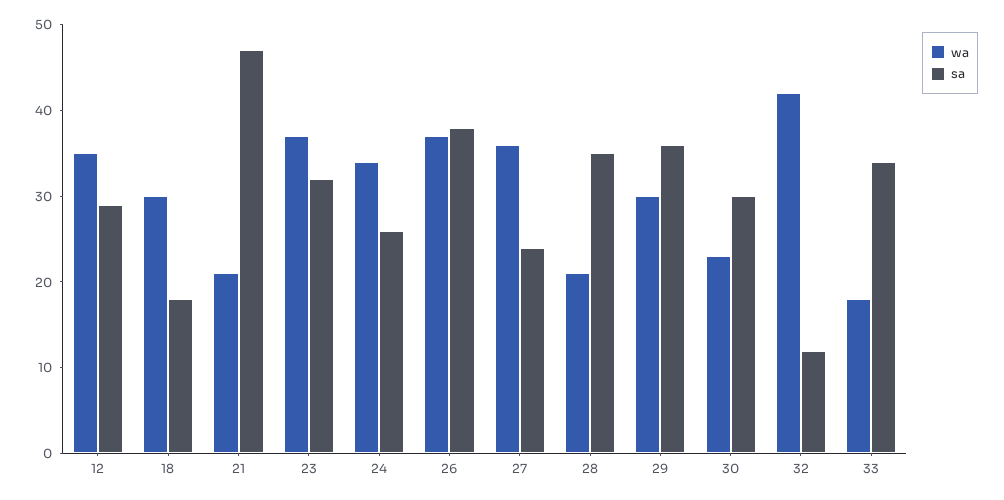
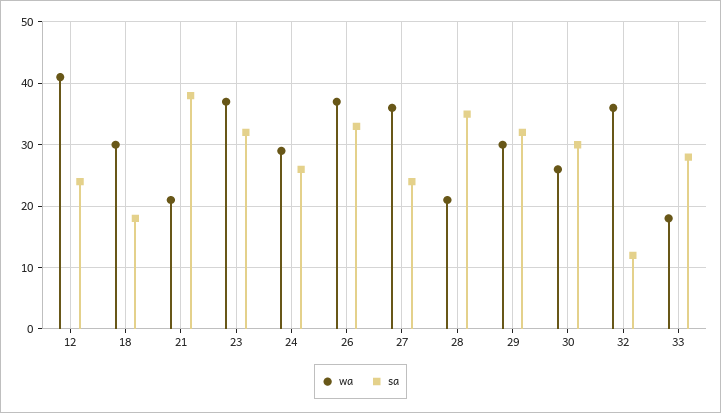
wa, 12: 35 -> 41
sa, 12: 29 -> 24
sa, 21: 47 -> 38
wa, 24: 34 -> 29
sa, 26: 38 -> 33
sa, 29: 36 -> 32
wa, 30: 23 -> 26
wa, 32: 42 -> 36
sa, 33: 34 -> 28

